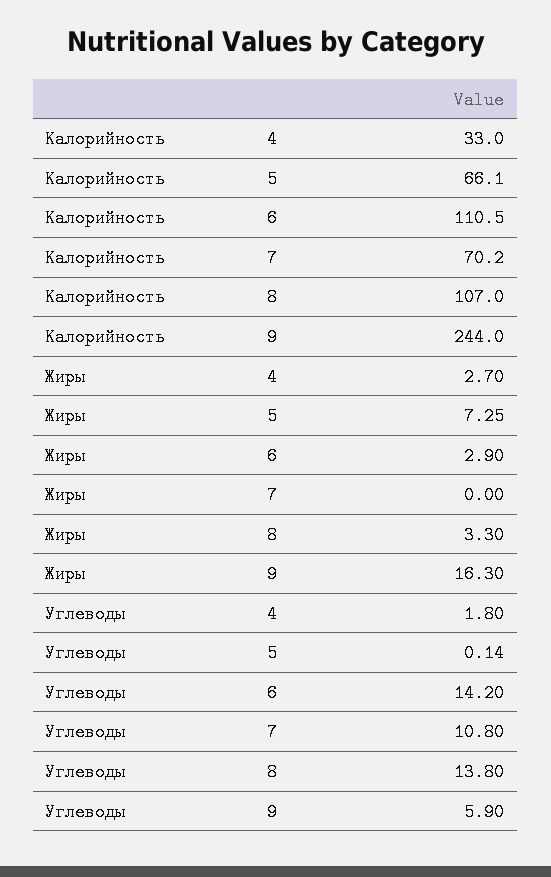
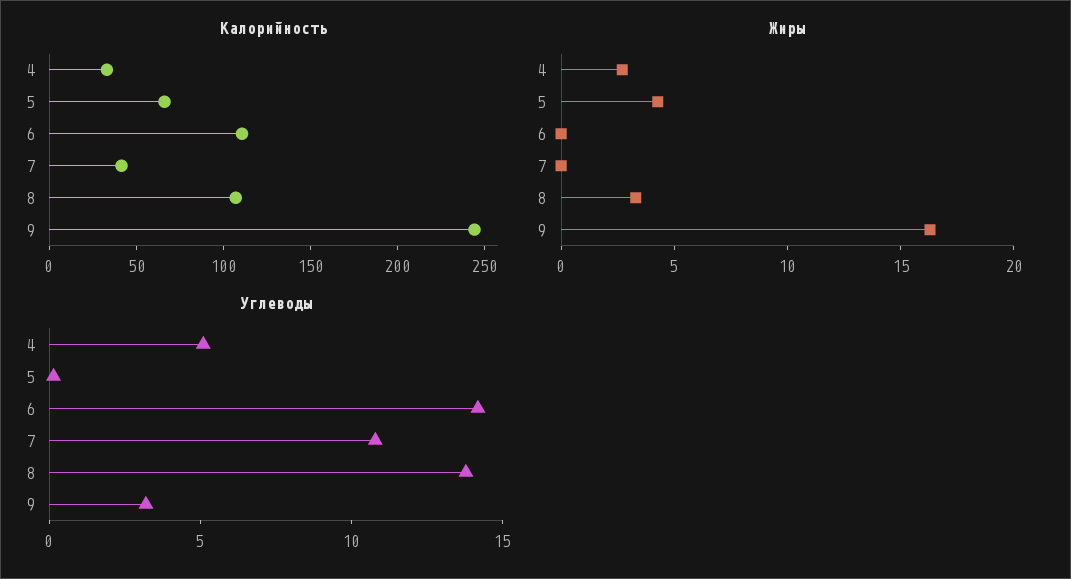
Калорийность, 7: 70.2 -> 40
Жиры, 5: 7.25 -> 4
Жиры, 6: 2.9 -> 0
Углеводы, 4: 1.8 -> 5
Углеводы, 9: 5.9 -> 3

